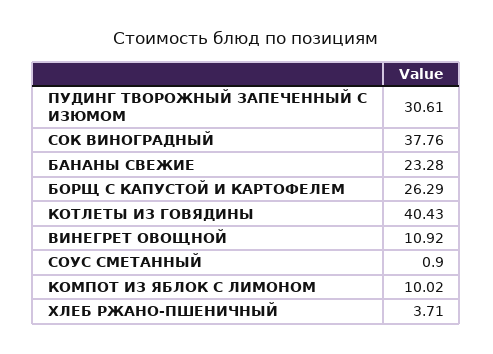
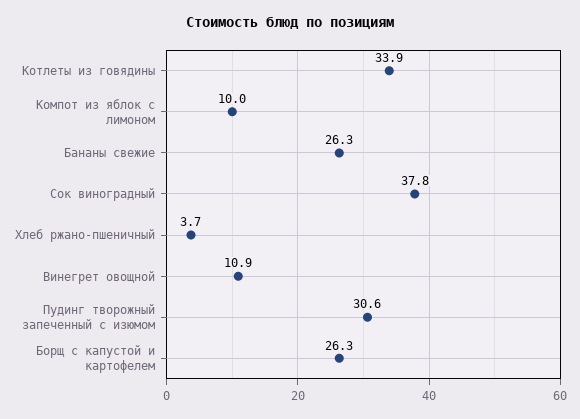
БАНАНЫ СВЕЖИЕ: 23.28 -> 26.3
КОТЛЕТЫ ИЗ ГОВЯДИНЫ: 40.43 -> 33.9
СОУС СМЕТАННЫЙ: 0.9 -> none

